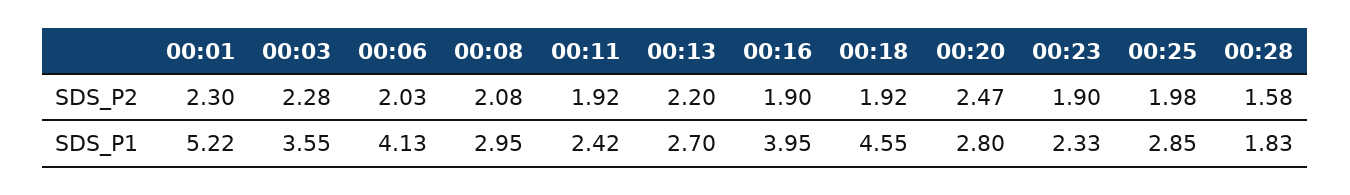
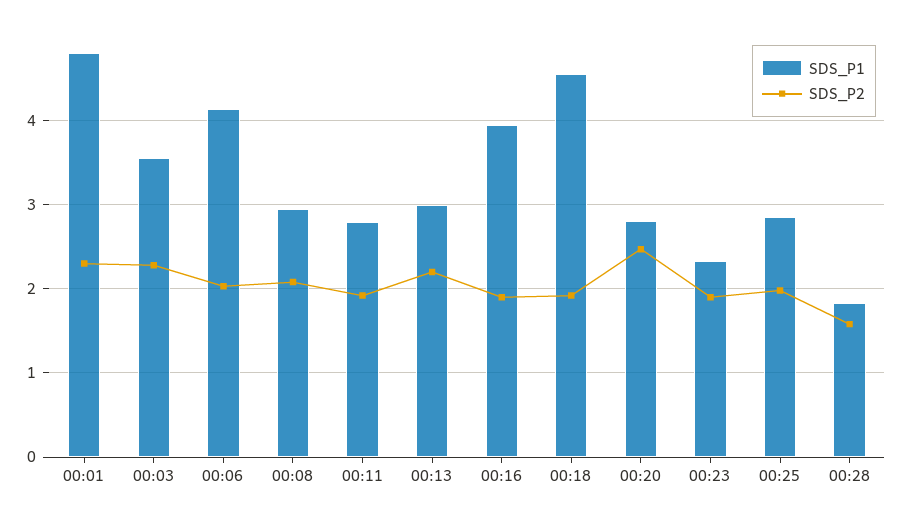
SDS_P1, 00:01: 5.22 -> 4.8
SDS_P1, 00:11: 2.42 -> 2.8
SDS_P1, 00:13: 2.7 -> 3

